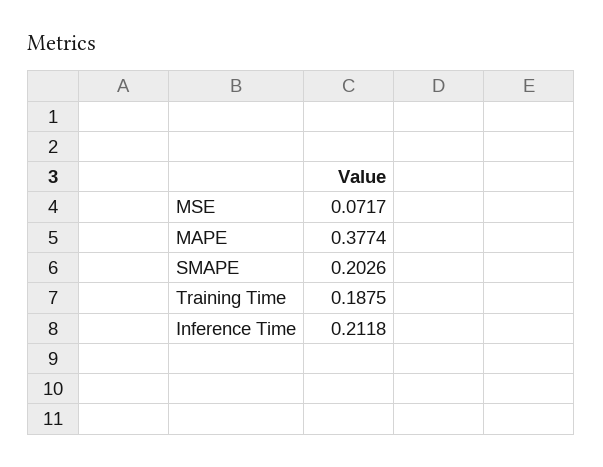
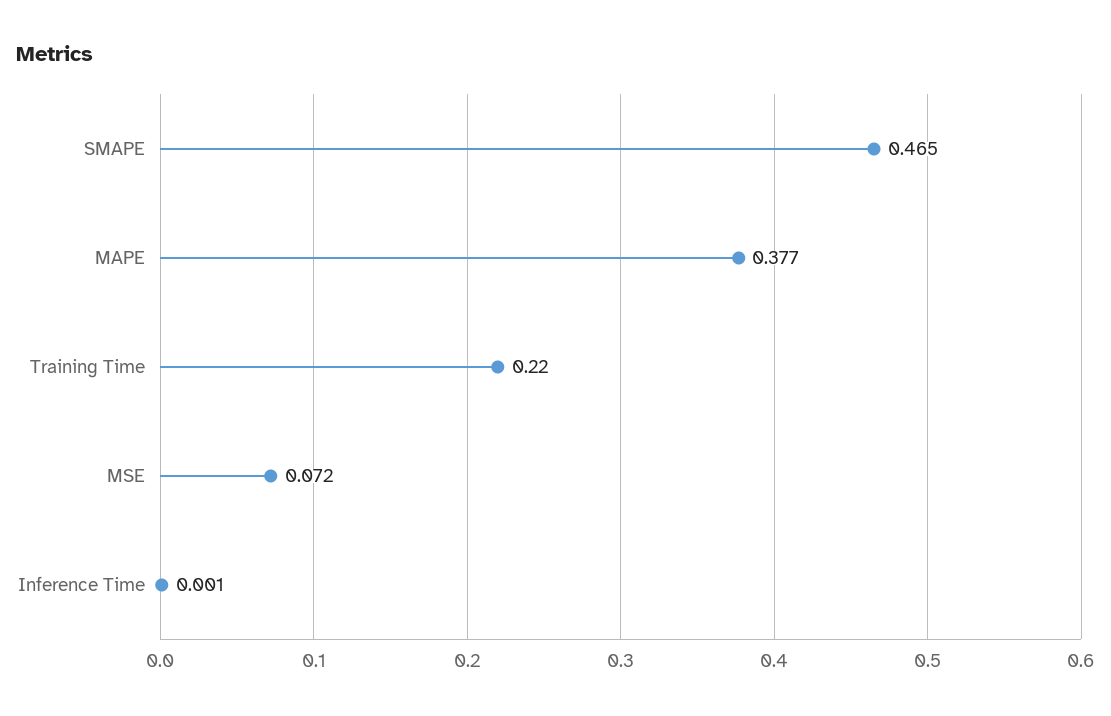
SMAPE: 0.2026 -> 0.465
Training Time: 0.1875 -> 0.22
Inference Time: 0.2118 -> 0.001

